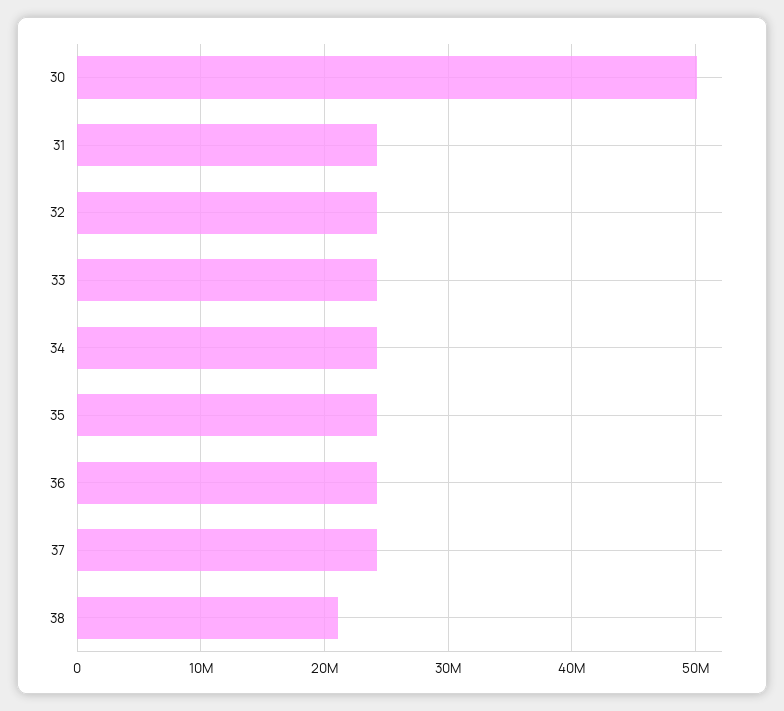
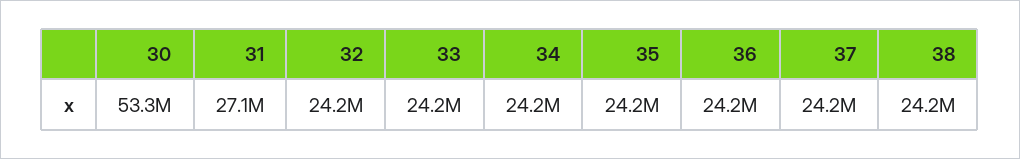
30: 50000000 -> 53300000
31: 24000000 -> 27100000
38: 21000000 -> 24200000

